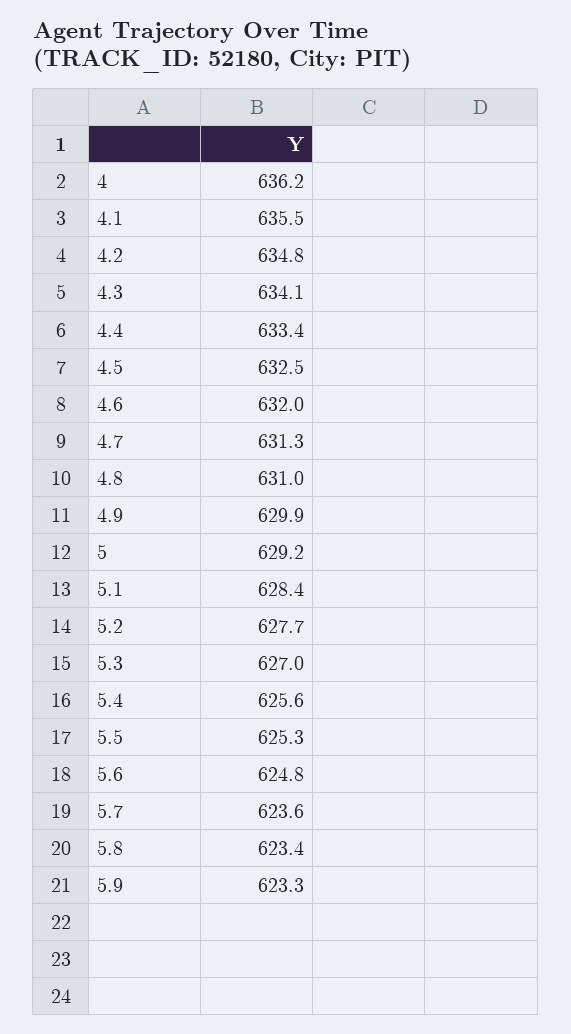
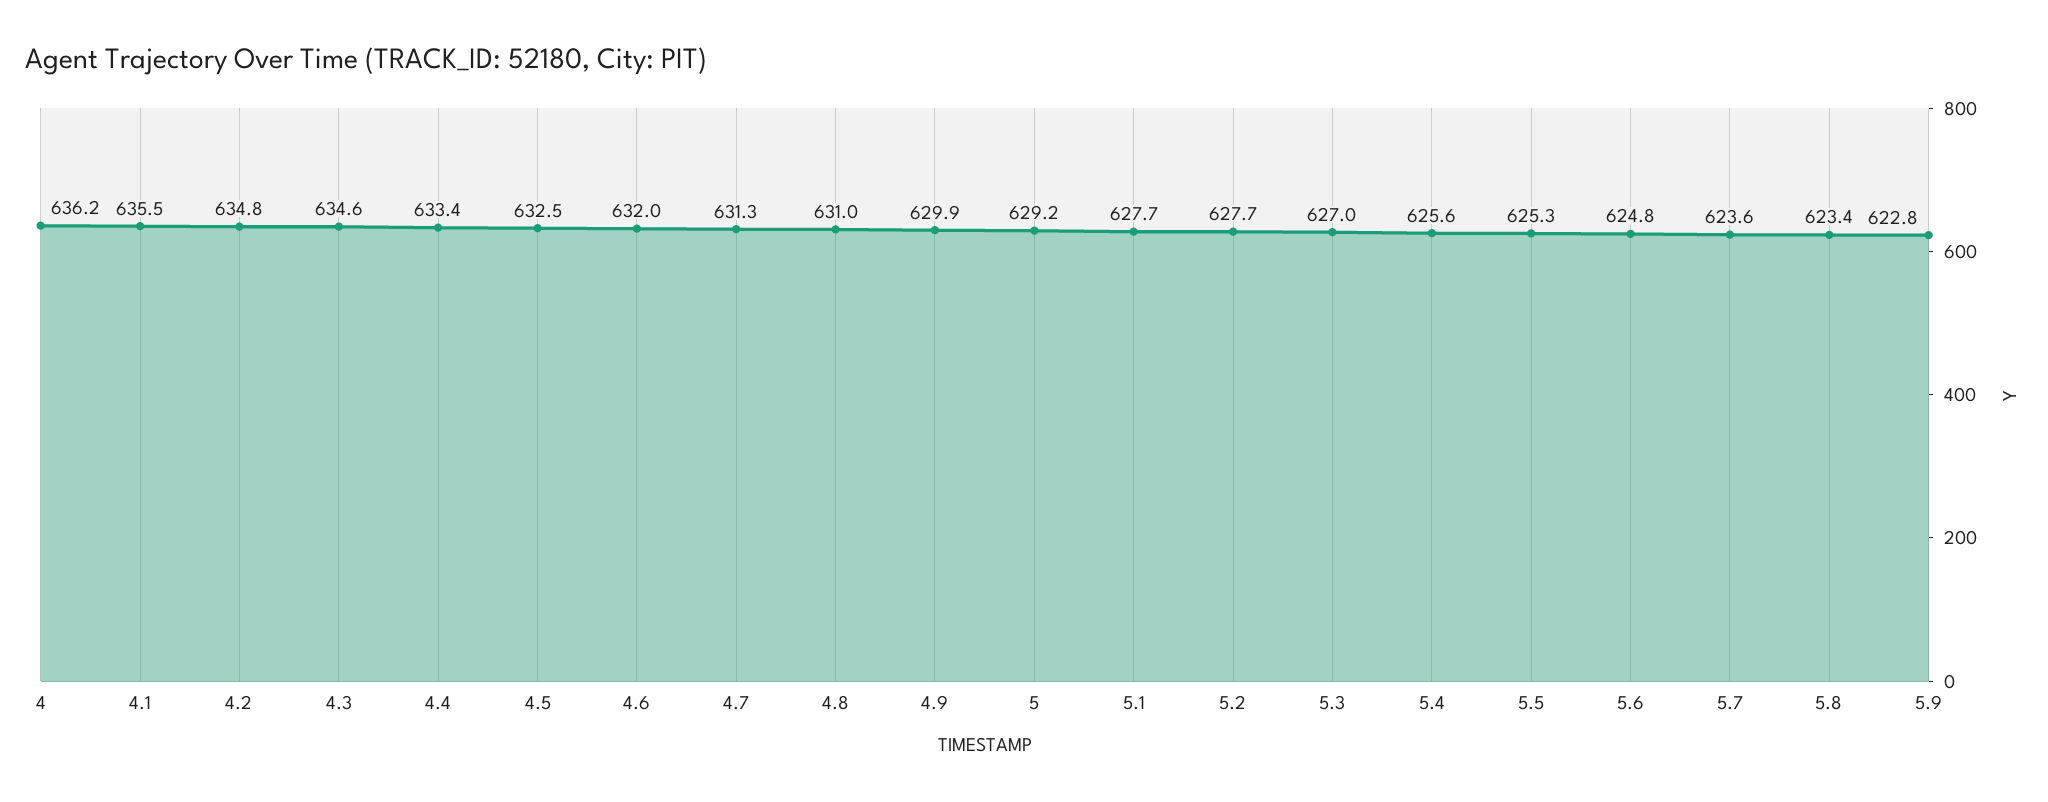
4.3: 634.1 -> 634.6
5.1: 628.4 -> 627.7
5.9: 623.3 -> 622.8

